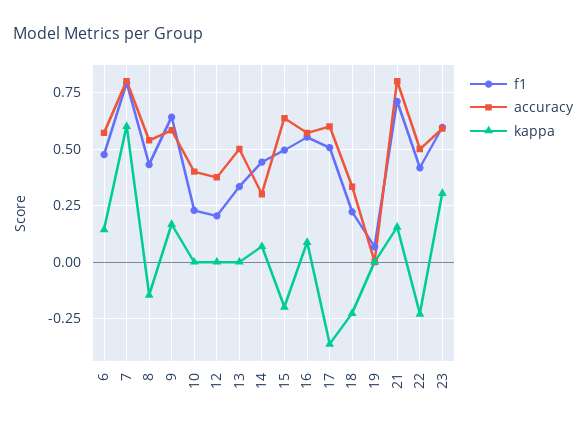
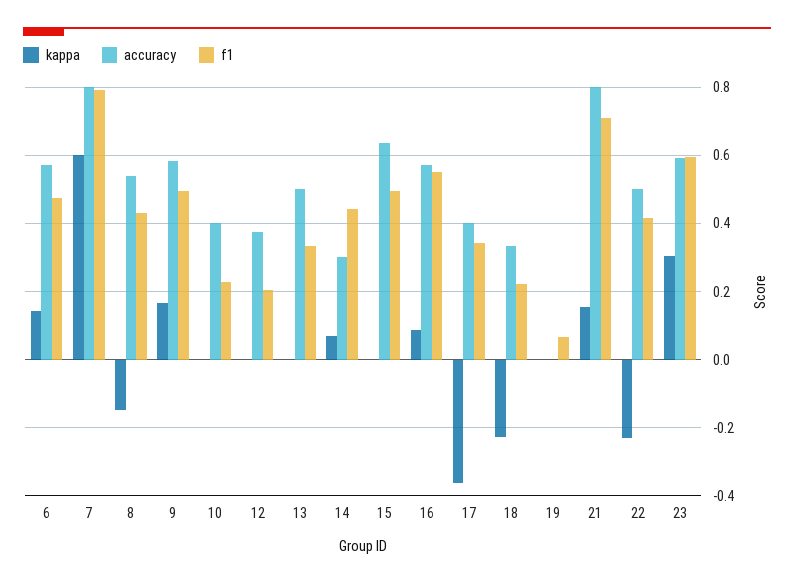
f1, 9: 0.65 -> 0.5
kappa, 15: -0.2 -> 0
f1, 17: 0.5 -> 0.34
accuracy, 17: 0.6 -> 0.4

